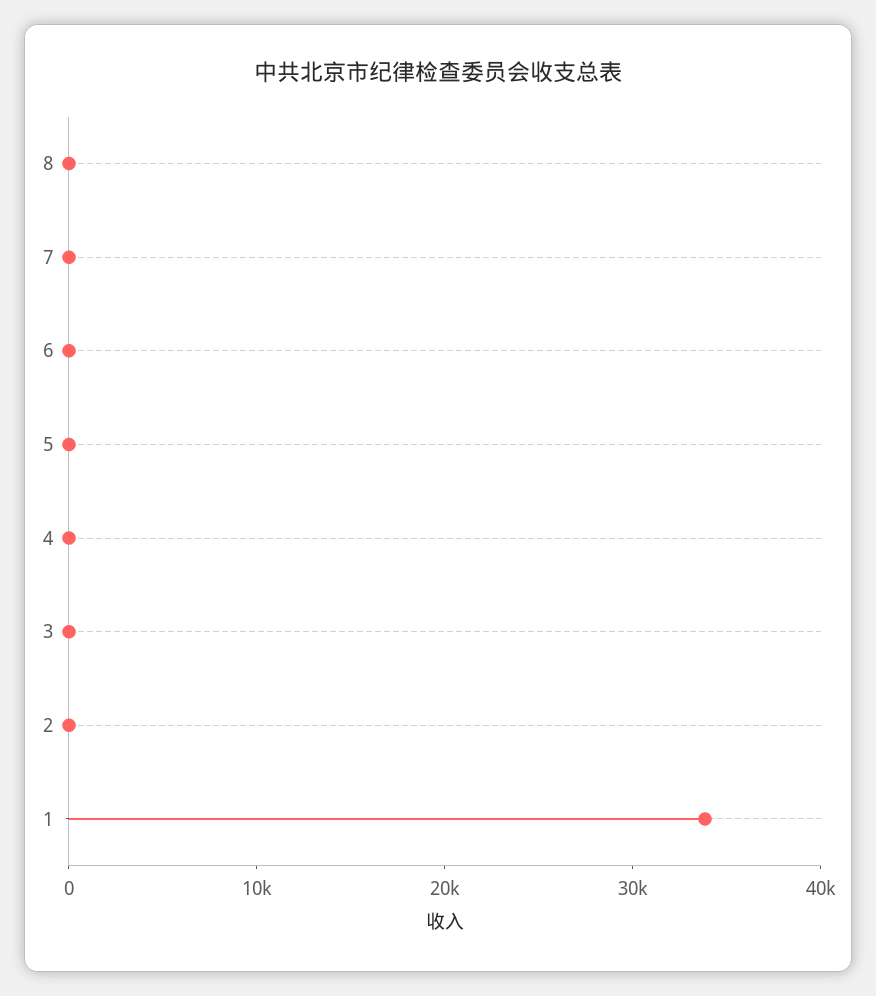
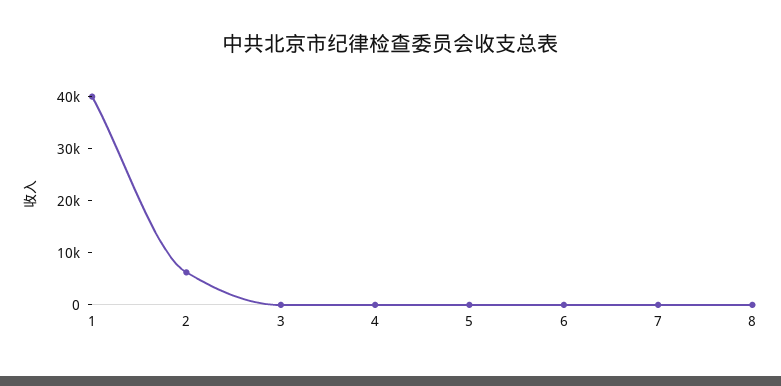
2: 0 -> 6000
1: 34000 -> 40000

